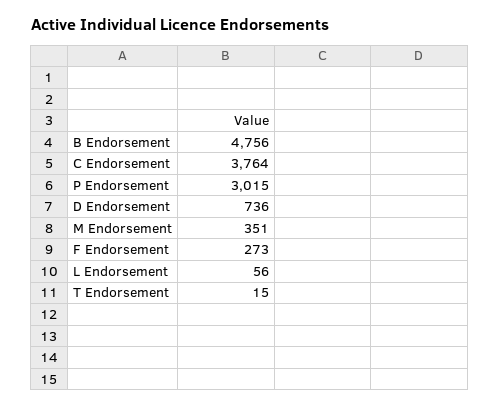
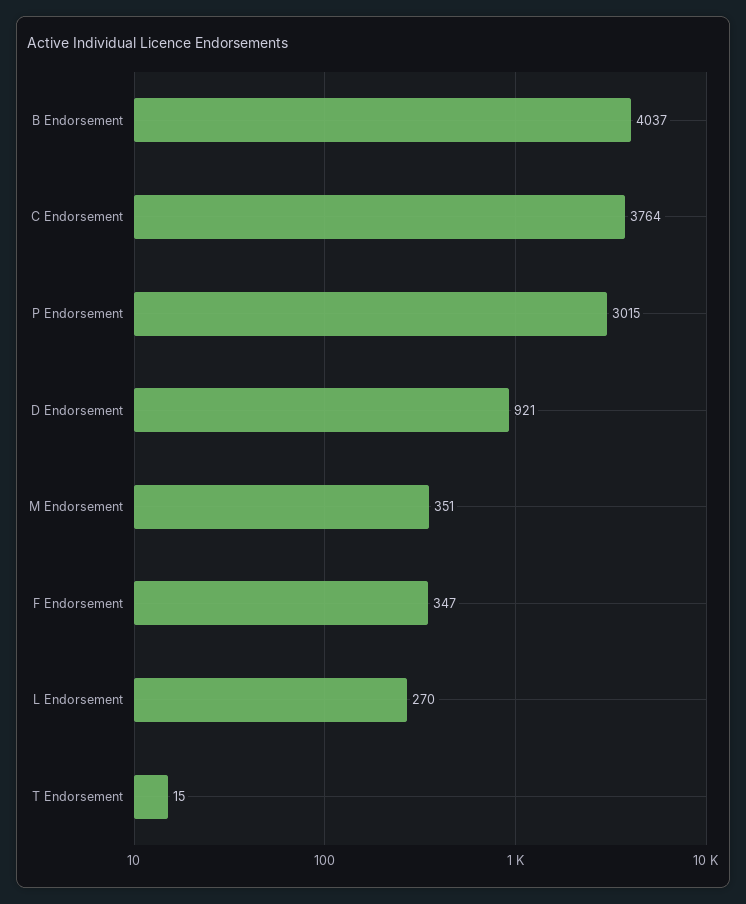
B Endorsement: 4756 -> 4037
D Endorsement: 736 -> 921
F Endorsement: 273 -> 347
L Endorsement: 56 -> 270

